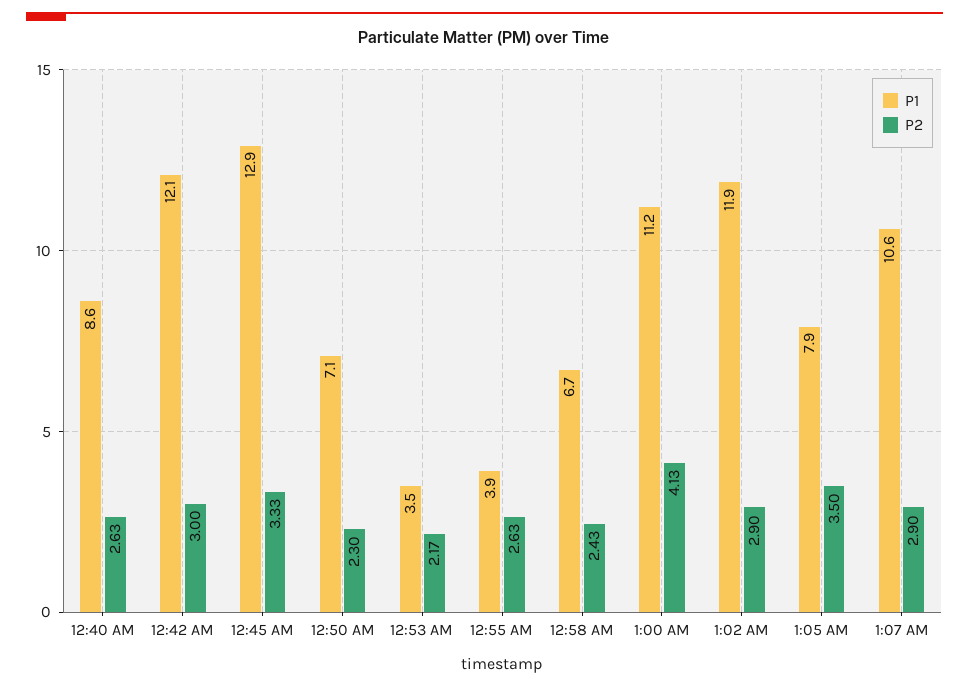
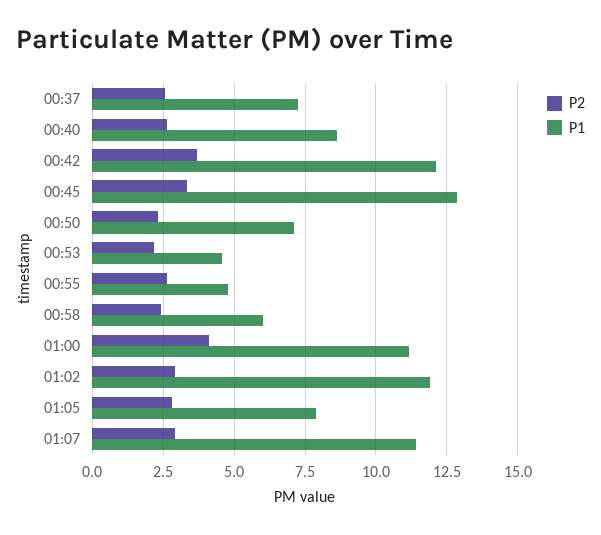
P2, 12:42 AM: 3 -> 3.75
P1, 12:53 AM: 3.5 -> 4.5
P1, 12:55 AM: 3.9 -> 4.75
P1, 12:58 AM: 6.7 -> 6
P2, 1:05 AM: 3.5 -> 2.75
P1, 1:07 AM: 10.6 -> 11.5
P2, 00:37: none -> 2.5
P1, 00:37: none -> 7.25

